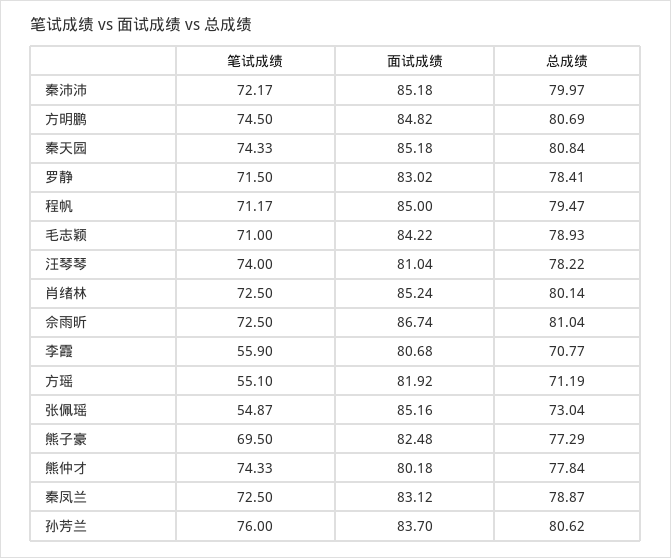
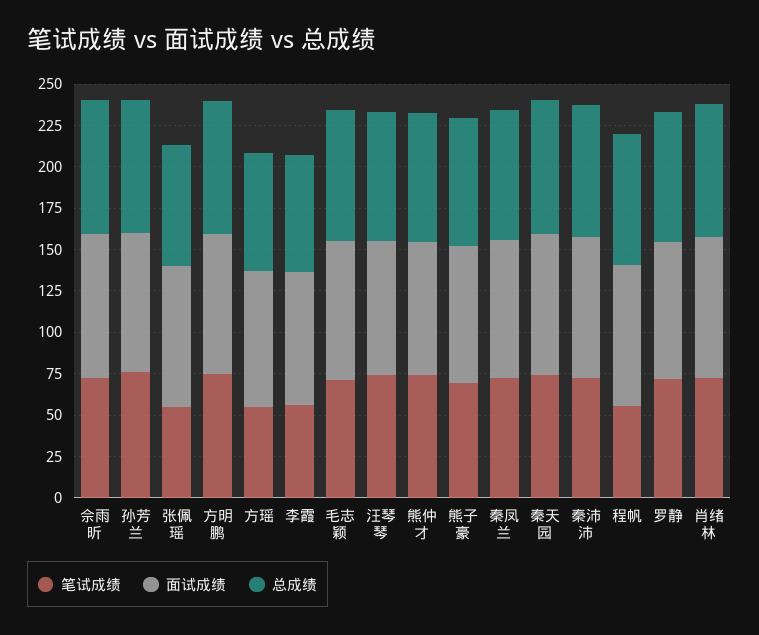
笔试成绩, 程帆: 71.17 -> 55

